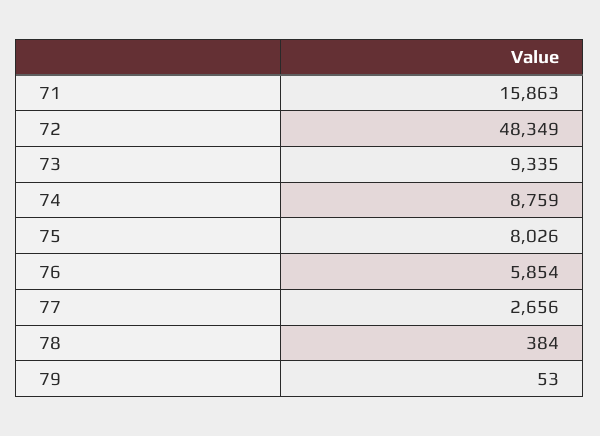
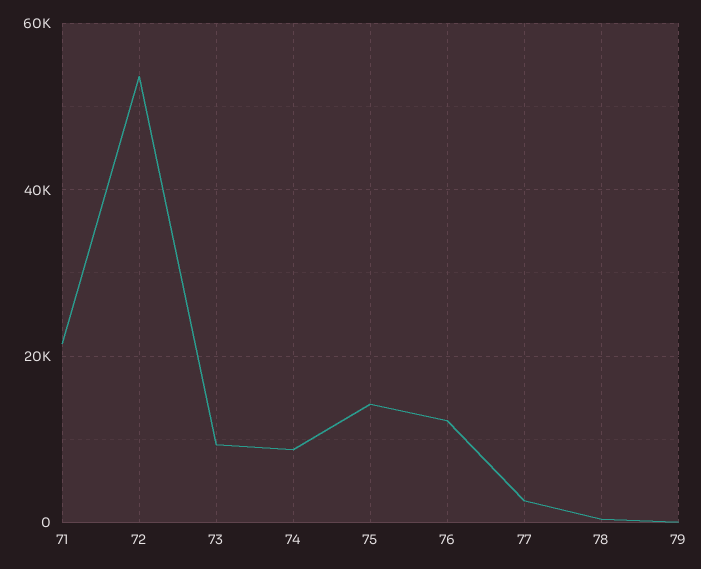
71: 15863 -> 22000
72: 48349 -> 54000
75: 8026 -> 14000
76: 5854 -> 12000

